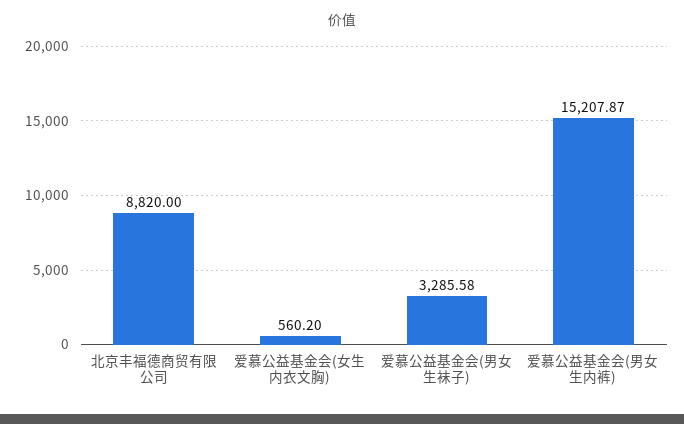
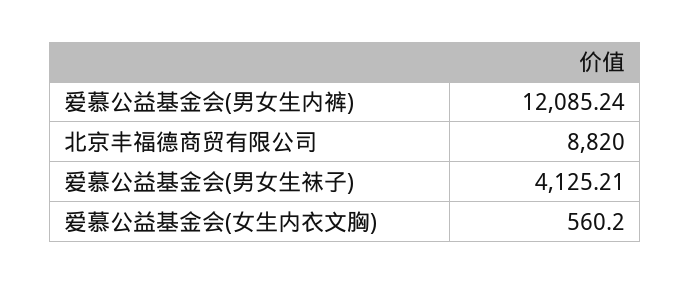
爱慕公益基金会(男女生袜子): 3285.58 -> 4125.21
爱慕公益基金会(男女生内裤): 15207.87 -> 12085.24

